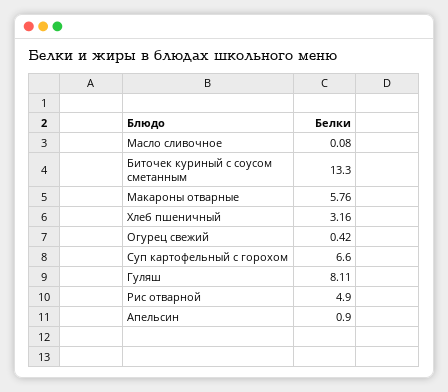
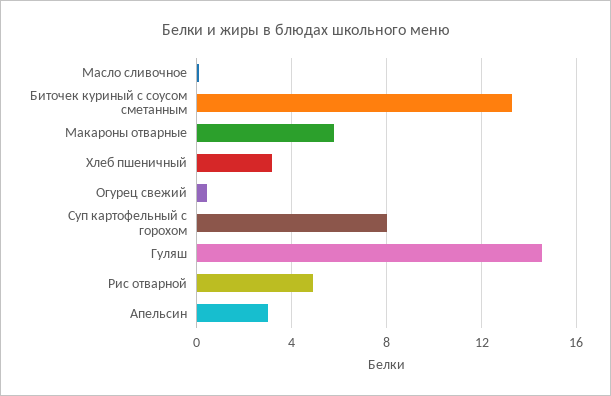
Суп картофельный с горохом: 6.6 -> 8
Гуляш: 8.11 -> 14.5
Апельсин: 0.9 -> 3

